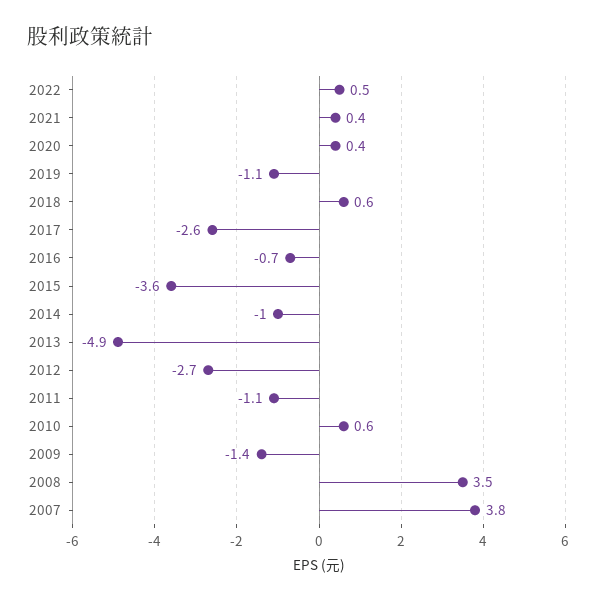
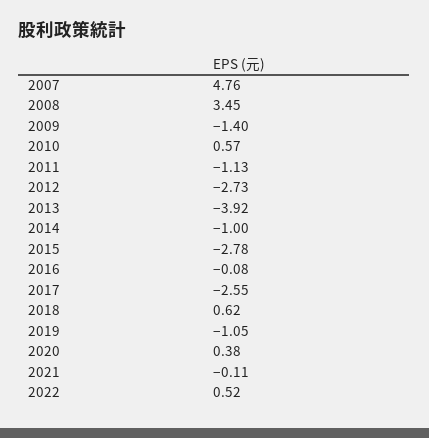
2021: 0.4 -> -0.11
2016: -0.7 -> -0.08
2015: -3.6 -> -2.78
2013: -4.9 -> -3.92
2007: 3.8 -> 4.76

